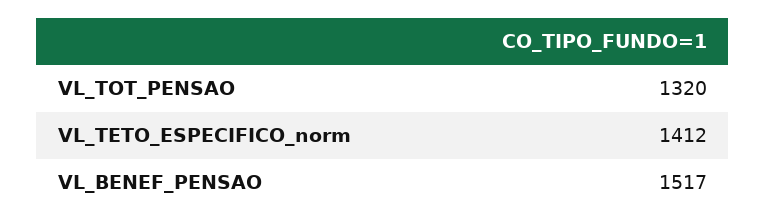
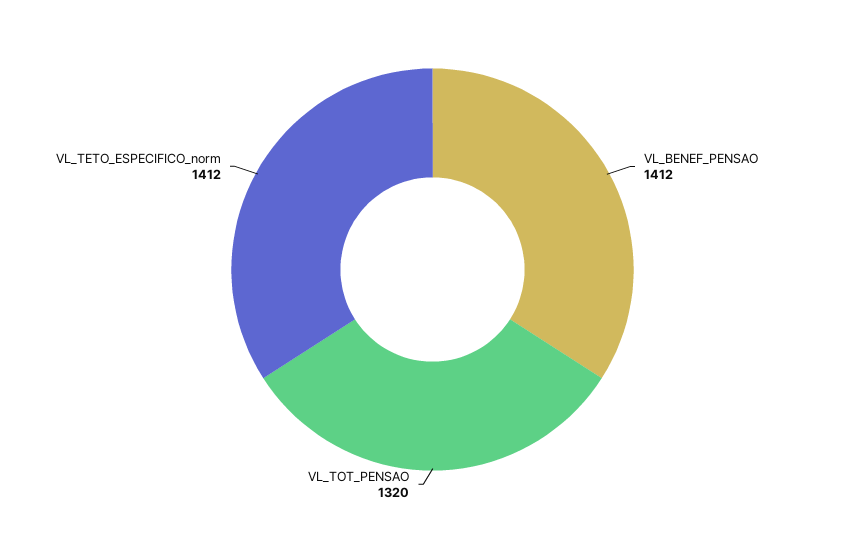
VL_BENEF_PENSAO: 1517 -> 1412

